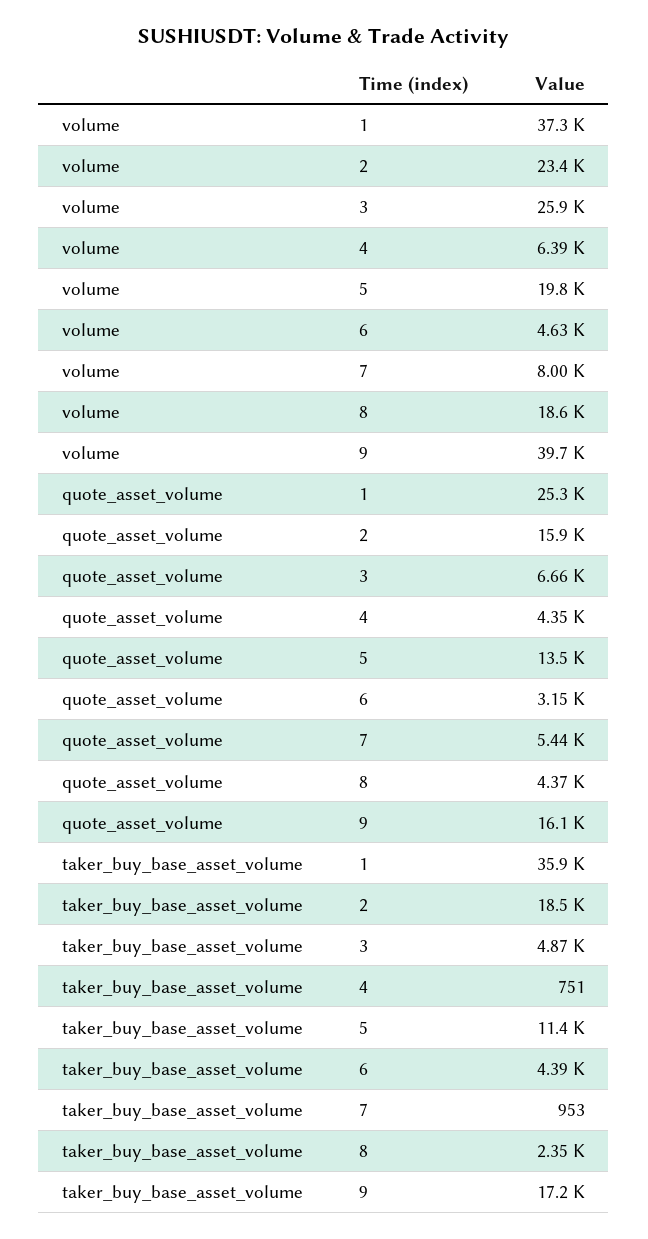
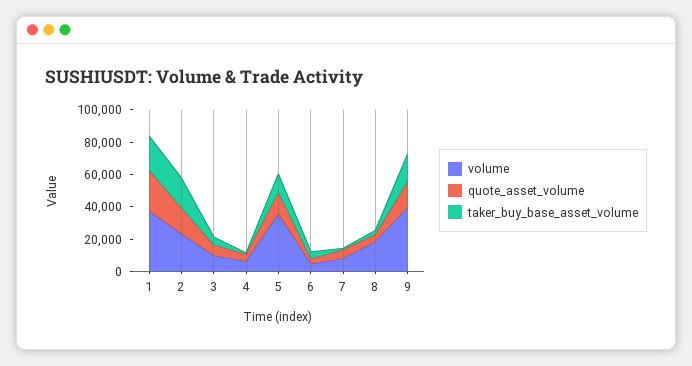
volume, 3: 25900 -> 10000
volume, 5: 19800 -> 35000
taker_buy_base_asset_volume, 1: 35900 -> 20000

